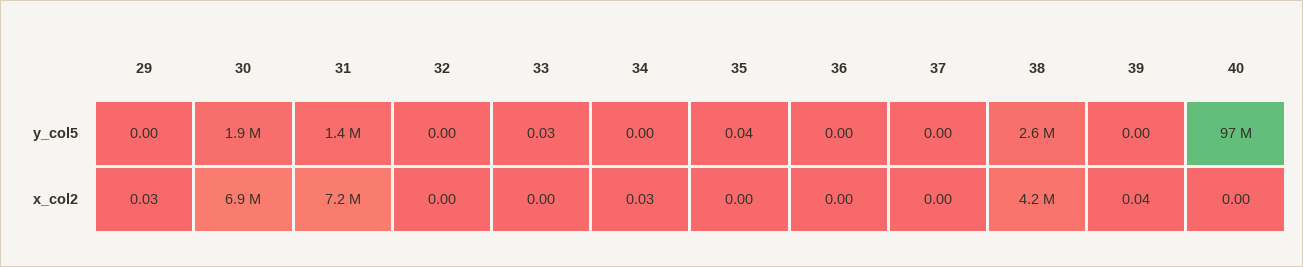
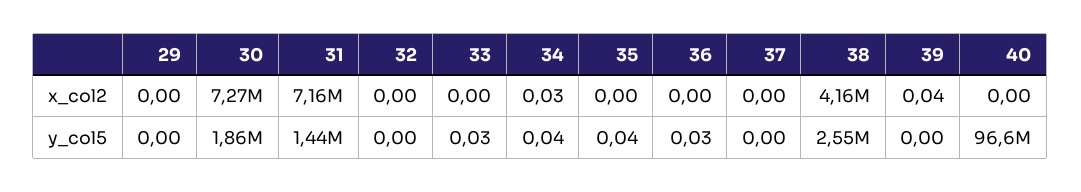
34, y_col5: 0 -> 0.04
36, y_col5: 0 -> 0.03
29, x_col2: 0.03 -> 0
30, x_col2: 6900000 -> 7270000

